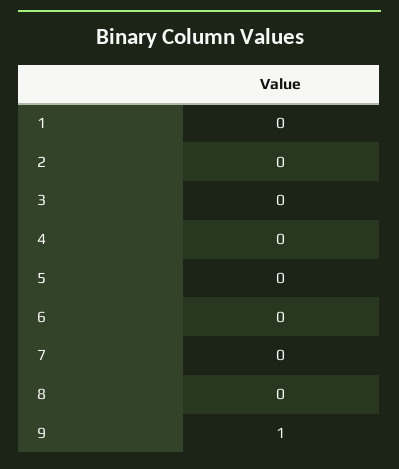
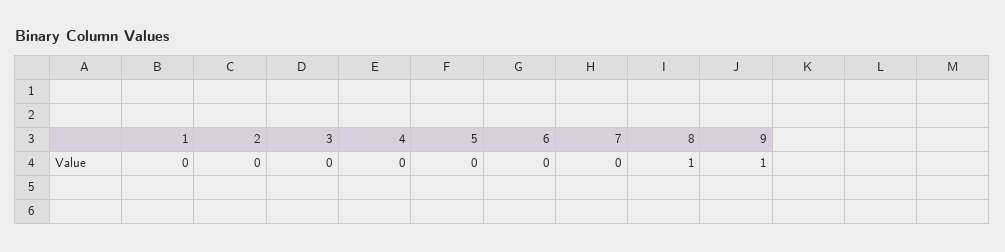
8: 0 -> 1

